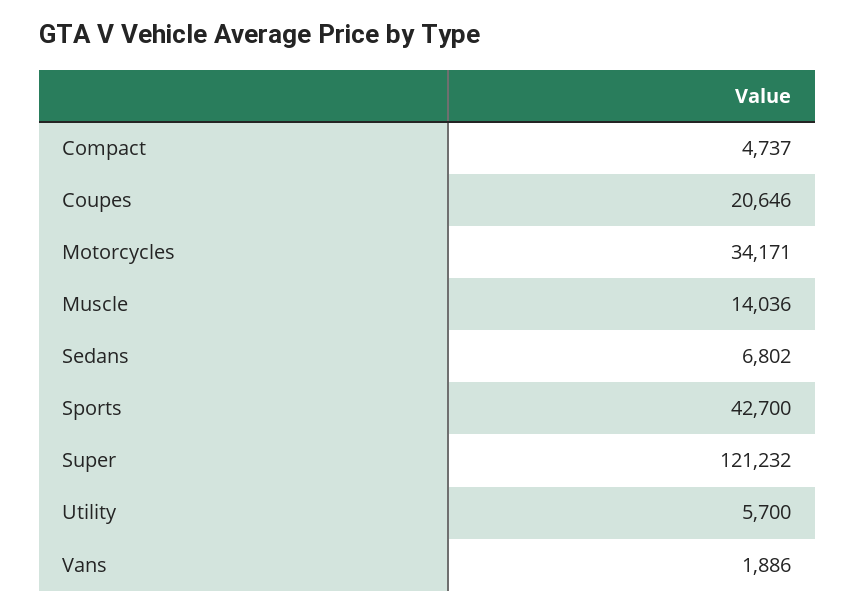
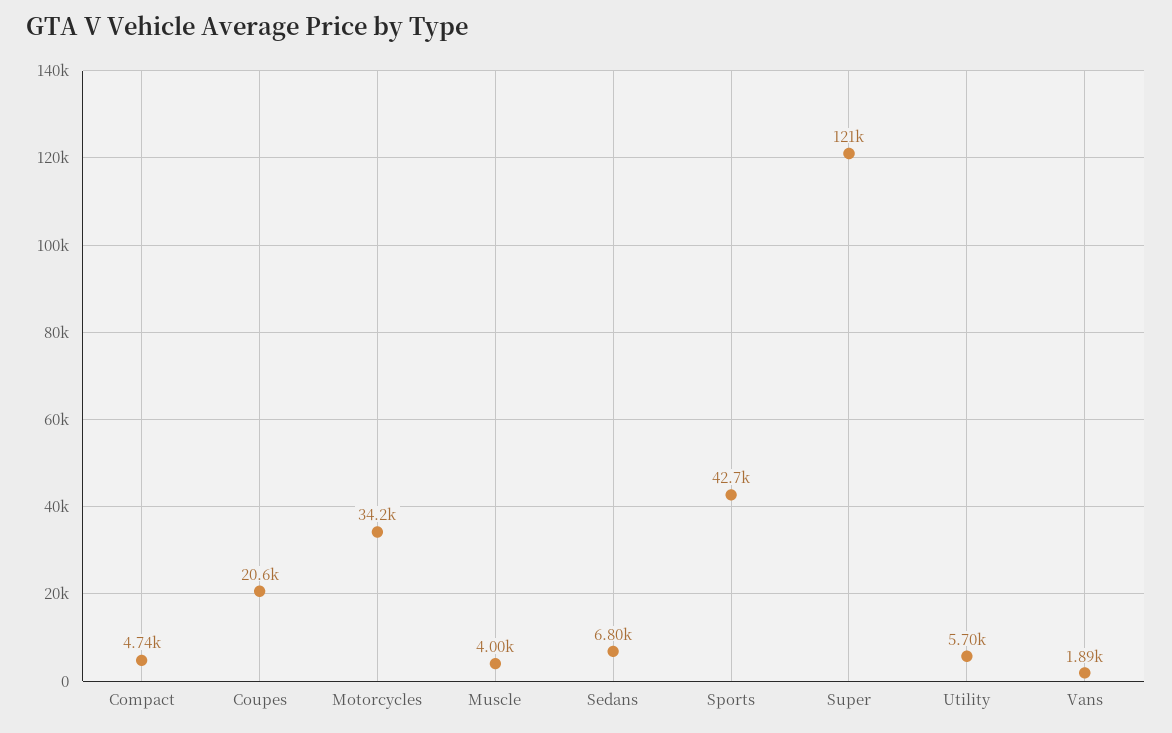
Muscle: 14036 -> 4000

